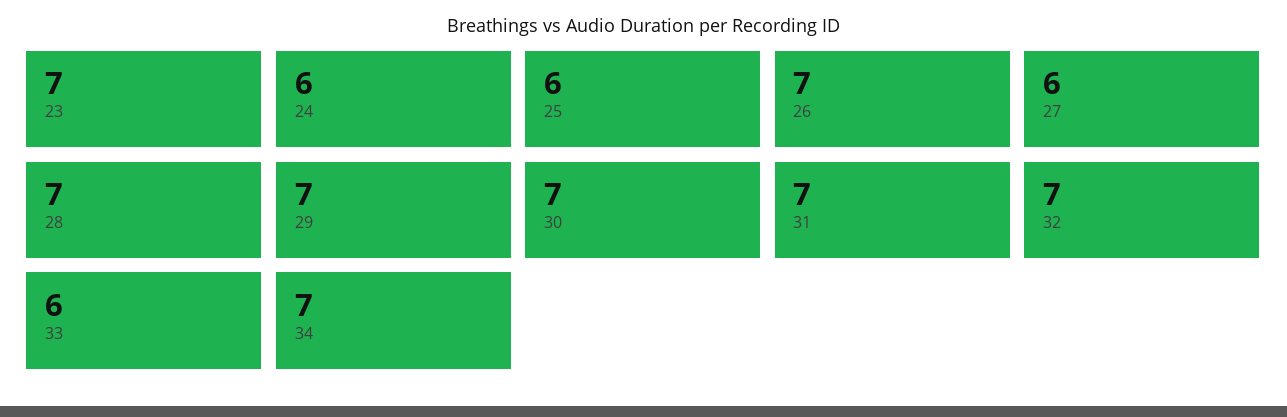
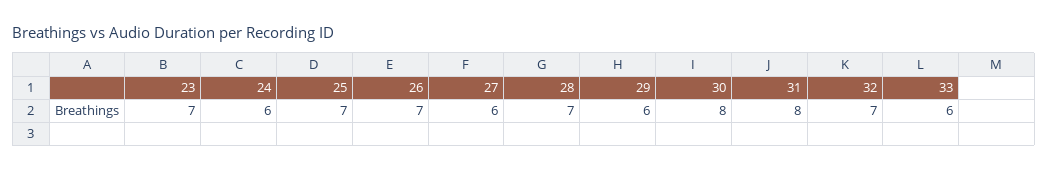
25: 6 -> 7
29: 7 -> 6
30: 7 -> 8
31: 7 -> 8
34: 7 -> none

